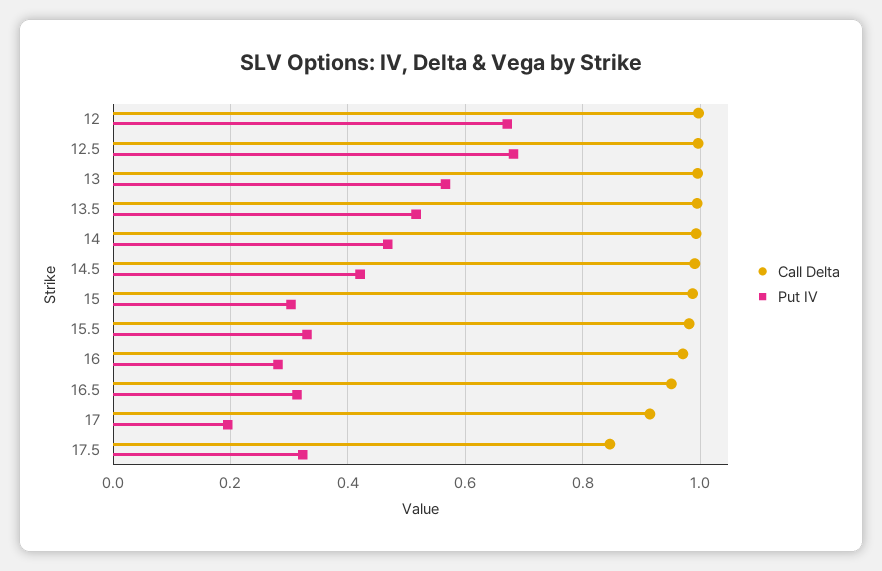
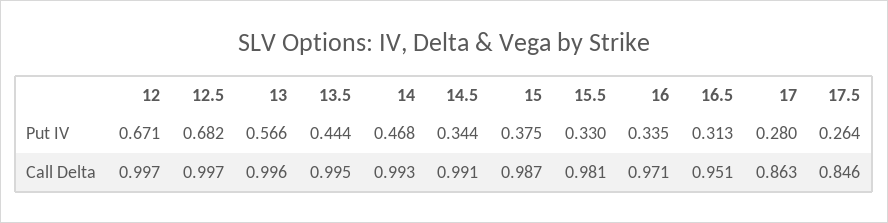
Put IV, 13.5: 0.52 -> 0.444
Put IV, 14.5: 0.42 -> 0.344
Put IV, 15: 0.3 -> 0.375
Put IV, 16: 0.28 -> 0.335
Call Delta, 17: 0.92 -> 0.863
Put IV, 17: 0.2 -> 0.28
Put IV, 17.5: 0.32 -> 0.264

